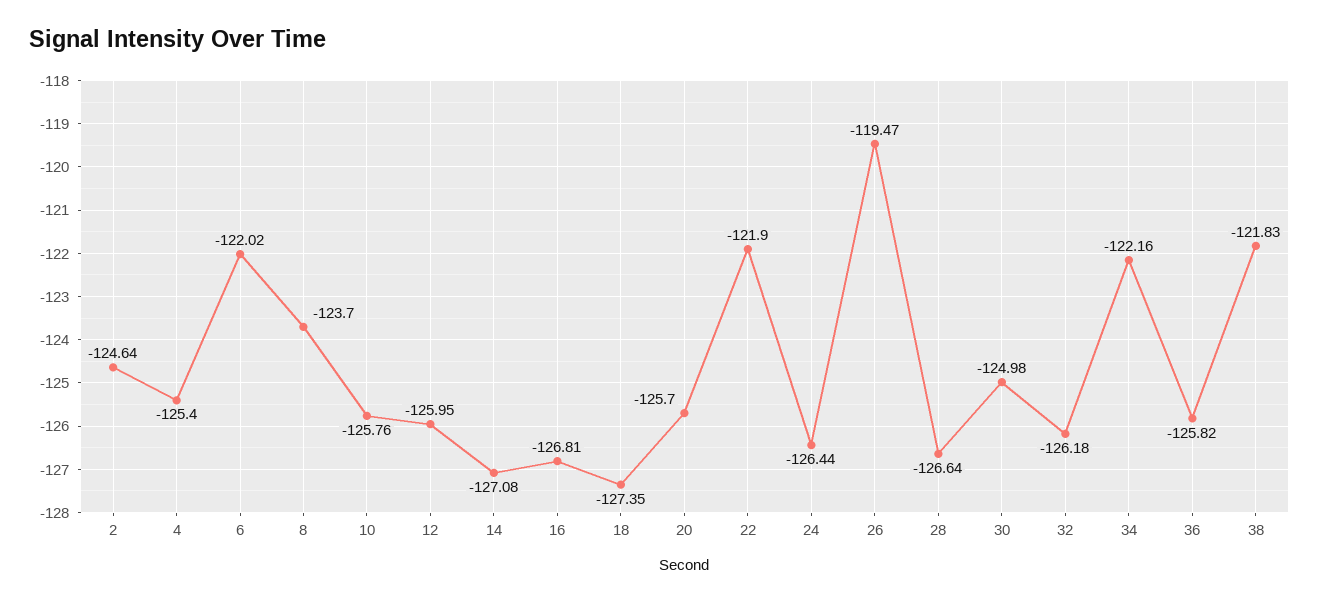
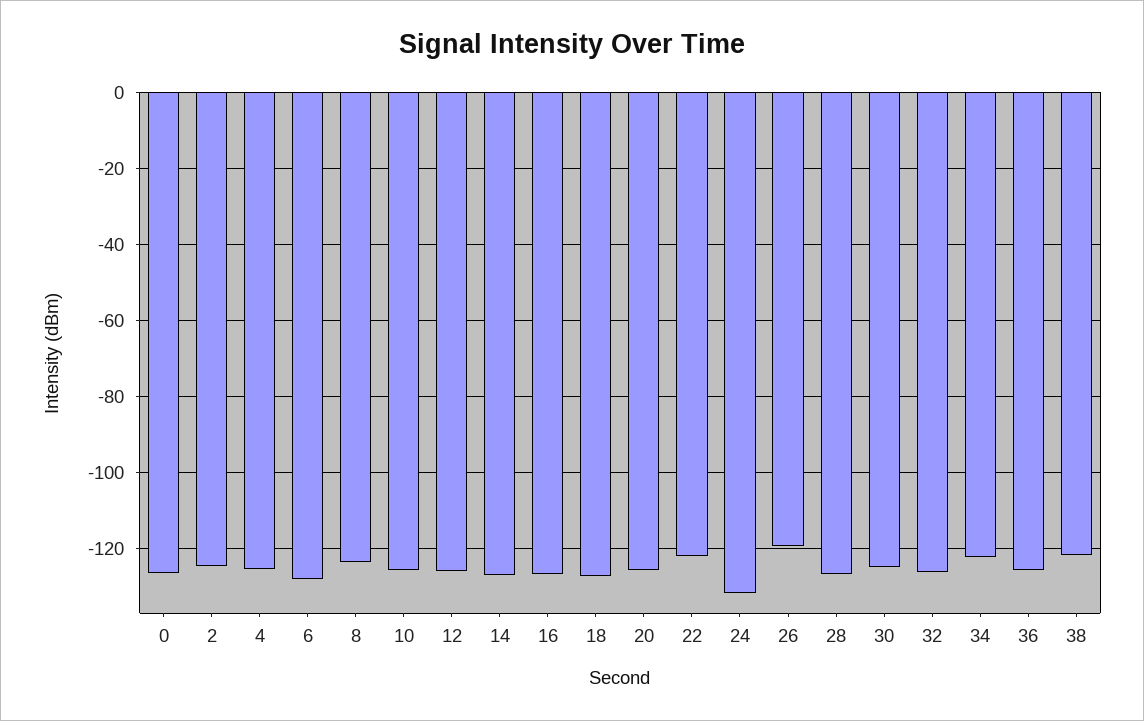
6: -122.02 -> -128
24: -126.44 -> -132
0: none -> -126

